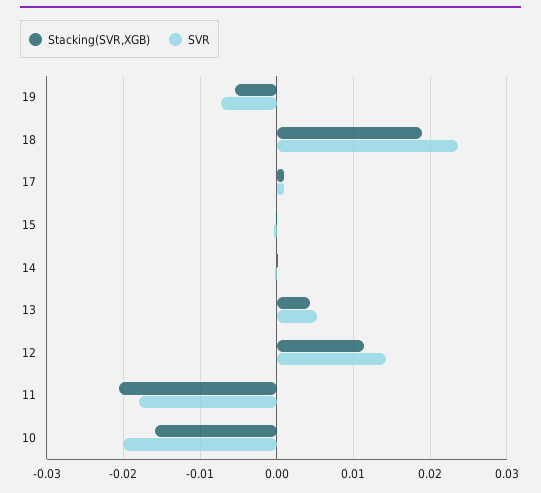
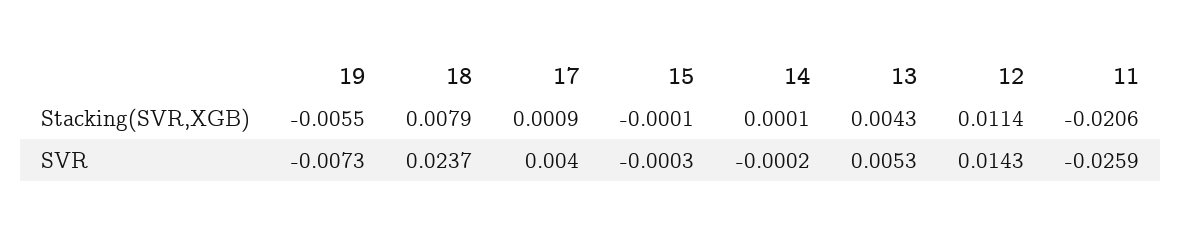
Stacking(SVR,XGB), 18: 0.019 -> 0.0079
SVR, 17: 0.001 -> 0.004
SVR, 11: -0.018 -> -0.0259
Stacking(SVR,XGB), 10: -0.016 -> none
SVR, 10: -0.02 -> none

